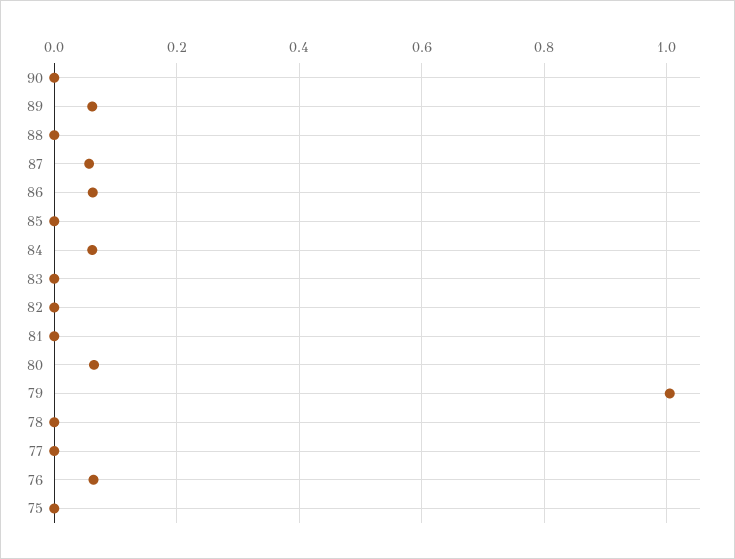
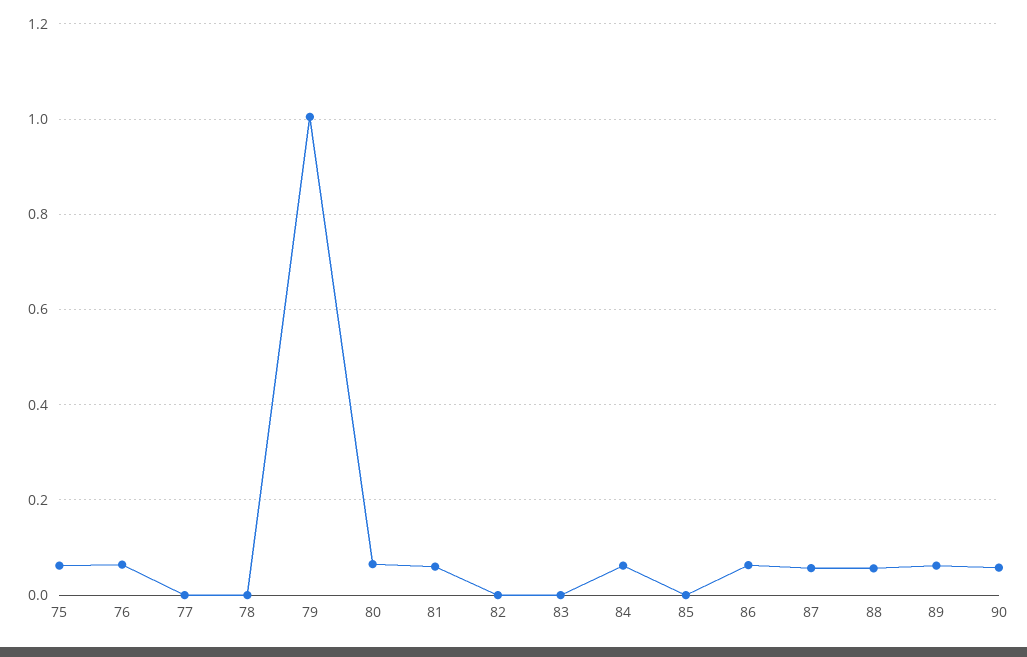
90: 0 -> 0.06
88: 0 -> 0.06
81: 0 -> 0.06
75: 0 -> 0.06

